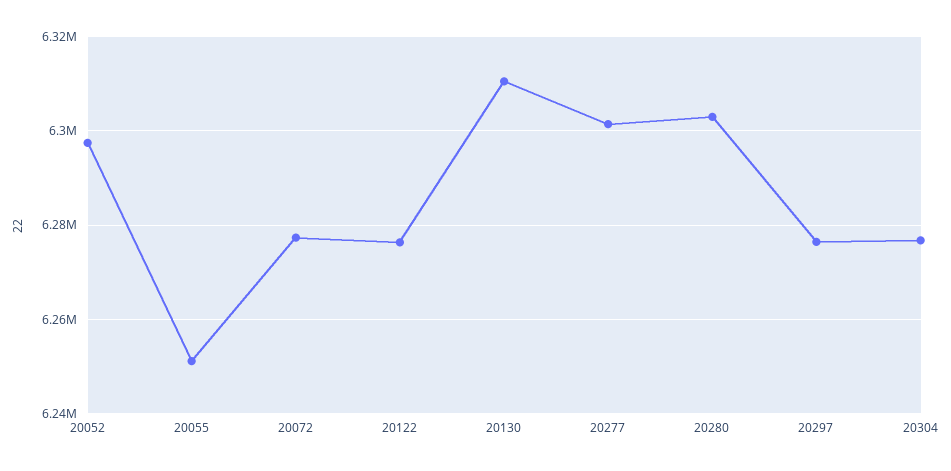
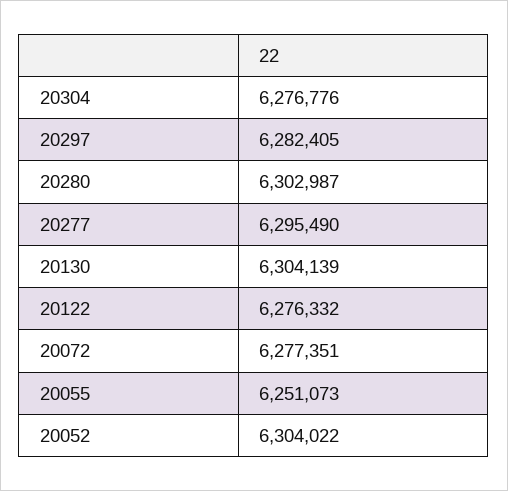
20052: 6298000 -> 6304022
20130: 6310000 -> 6304139
20277: 6302000 -> 6295490
20297: 6276000 -> 6282405

